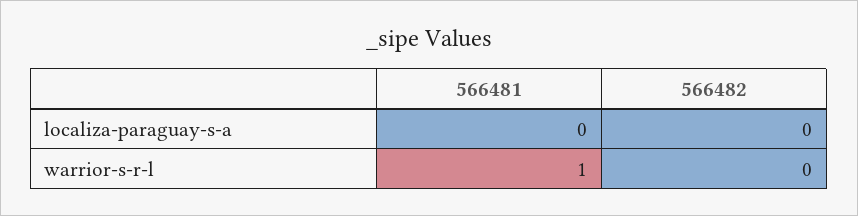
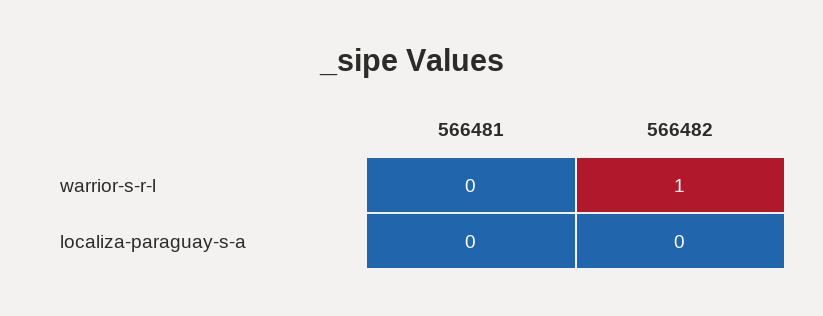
566481, warrior-s-r-l: 1 -> 0
566482, warrior-s-r-l: 0 -> 1

